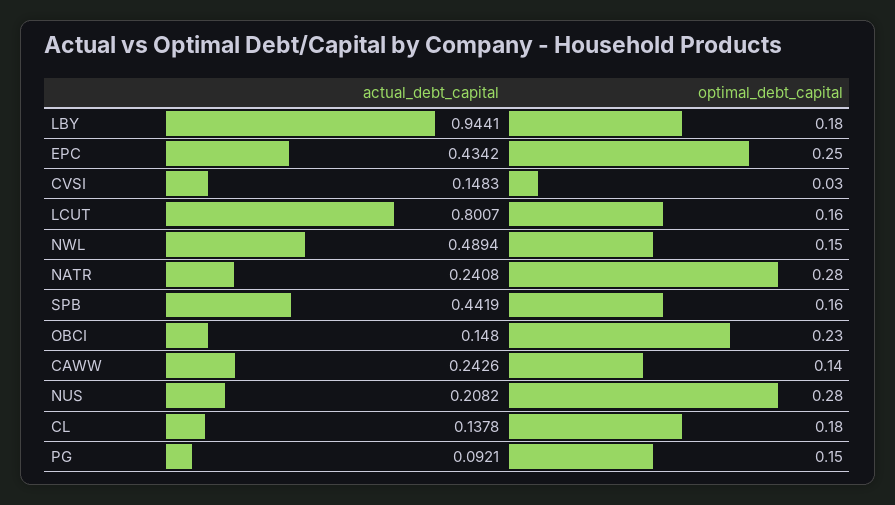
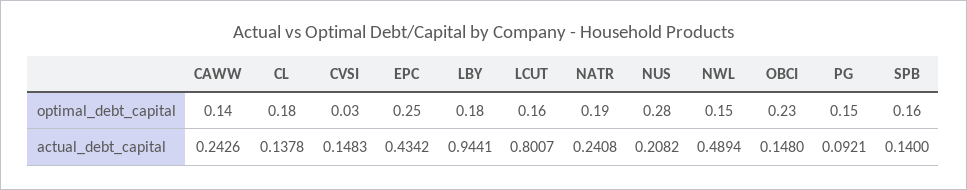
optimal_debt_capital, NATR: 0.28 -> 0.19
actual_debt_capital, SPB: 0.4419 -> 0.14

